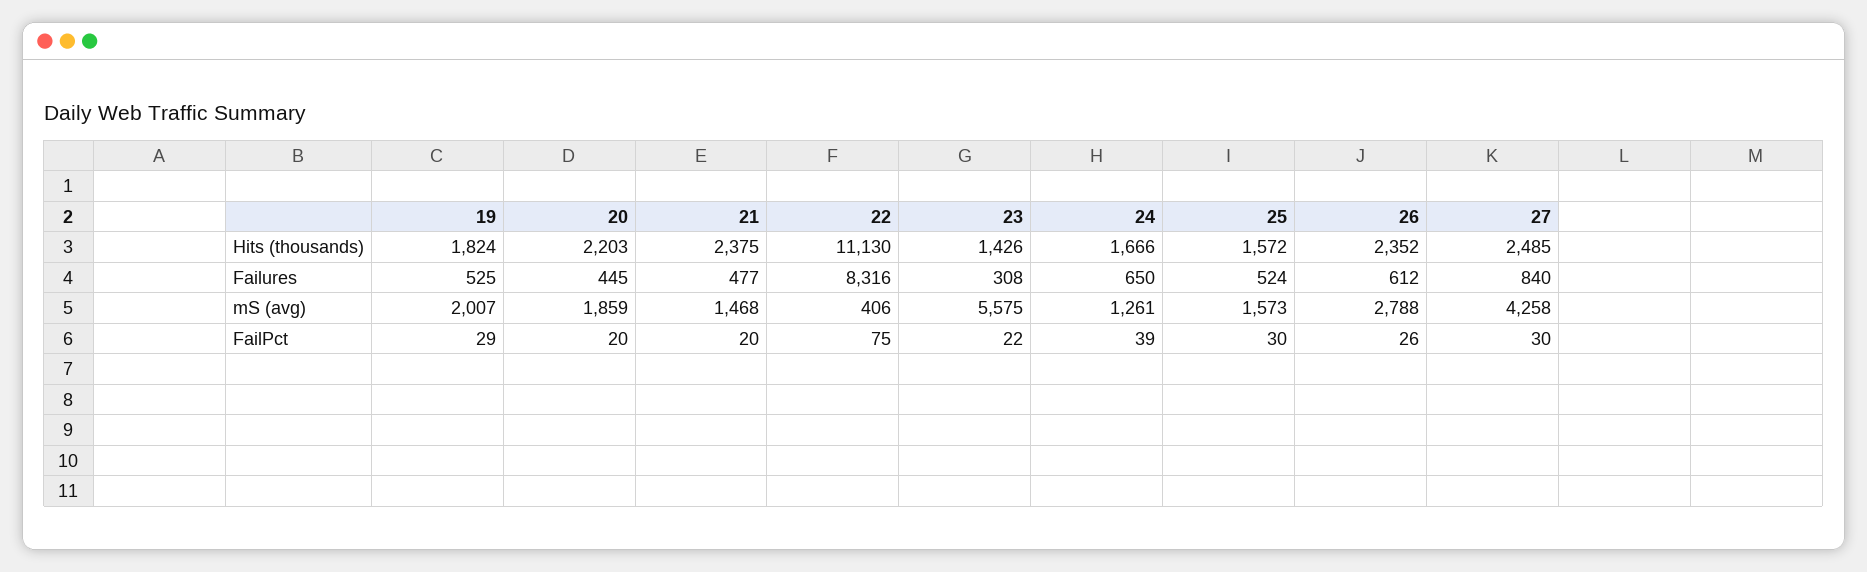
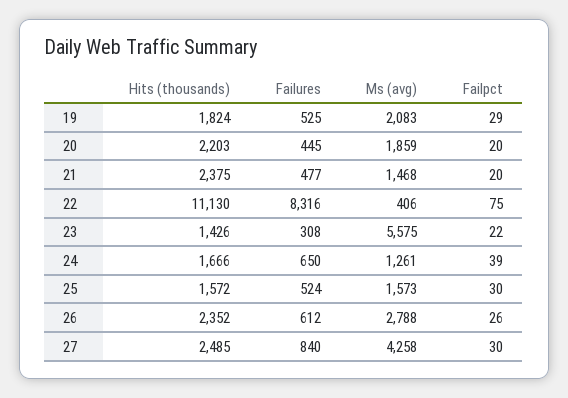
19, mS (avg): 2007 -> 2083

